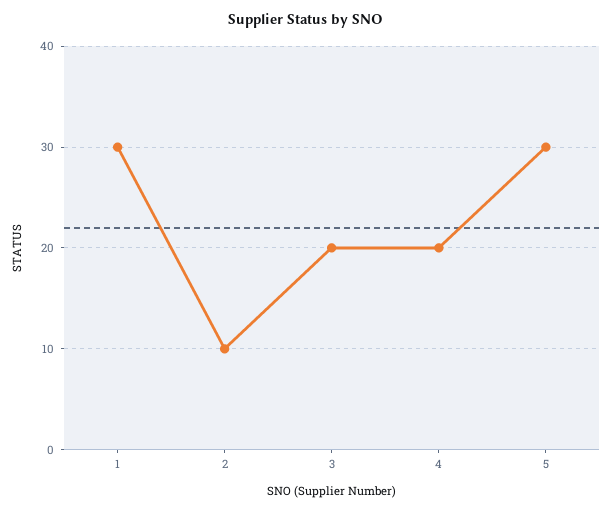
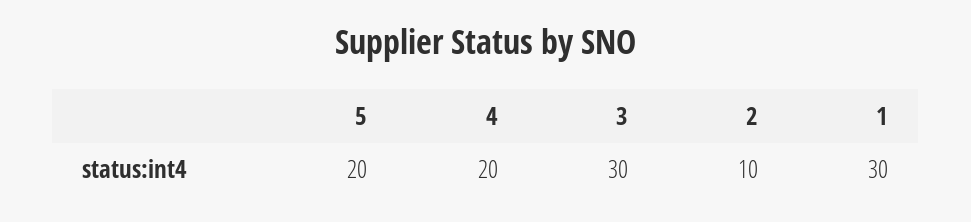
3: 20 -> 30
5: 30 -> 20

